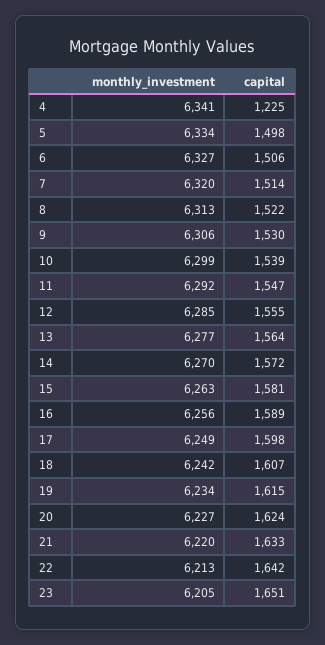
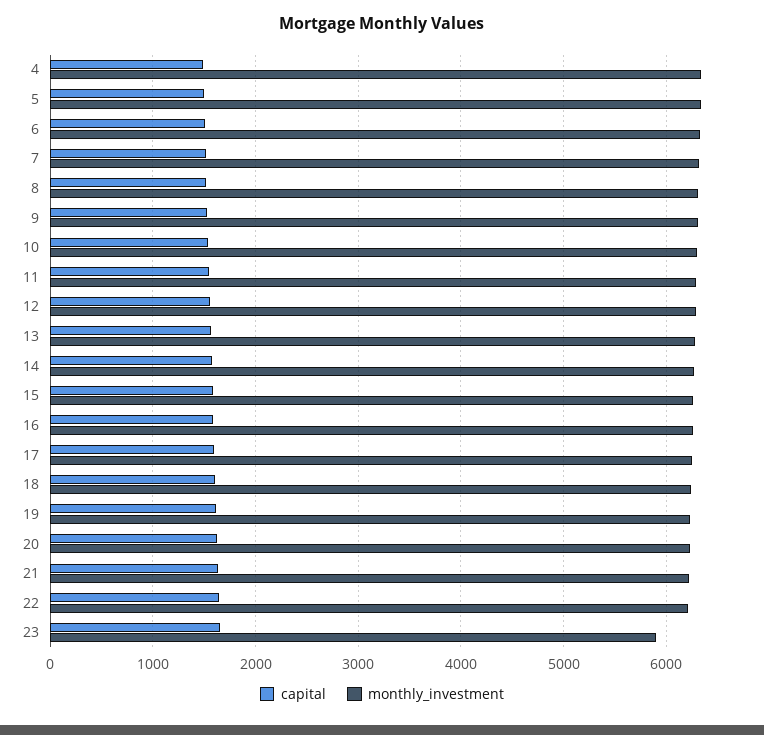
capital, 4: 1225 -> 1500
monthly_investment, 23: 6205 -> 5900

